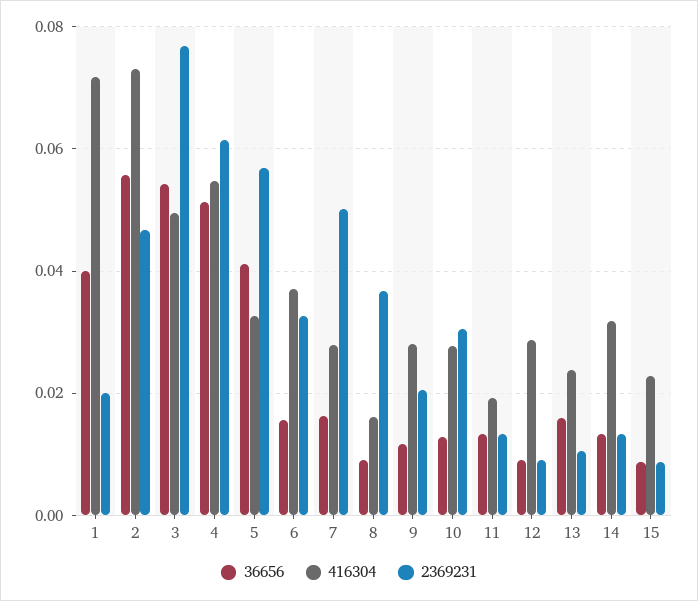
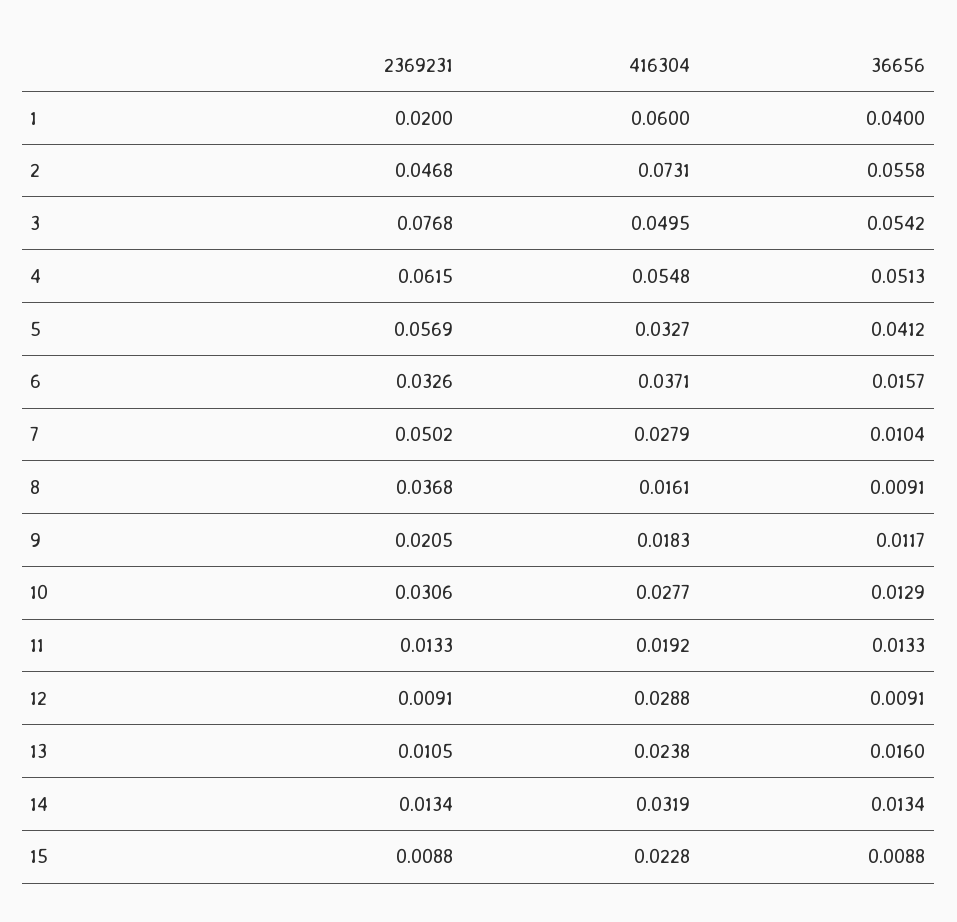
416304, 1: 0.072 -> 0.06
36656, 7: 0.016 -> 0.0104
416304, 9: 0.028 -> 0.0183

